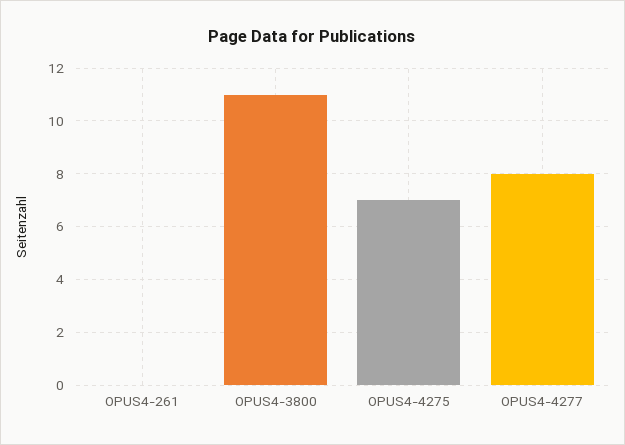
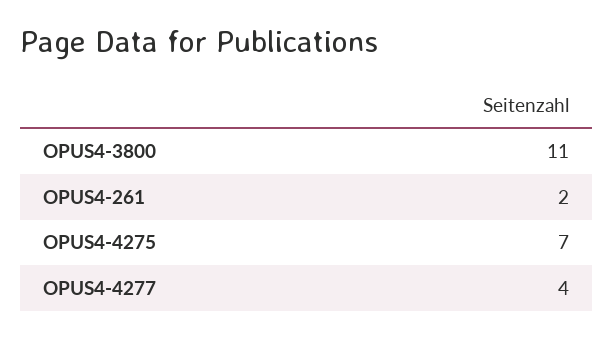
OPUS4-261: 0 -> 2
OPUS4-4277: 8 -> 4

